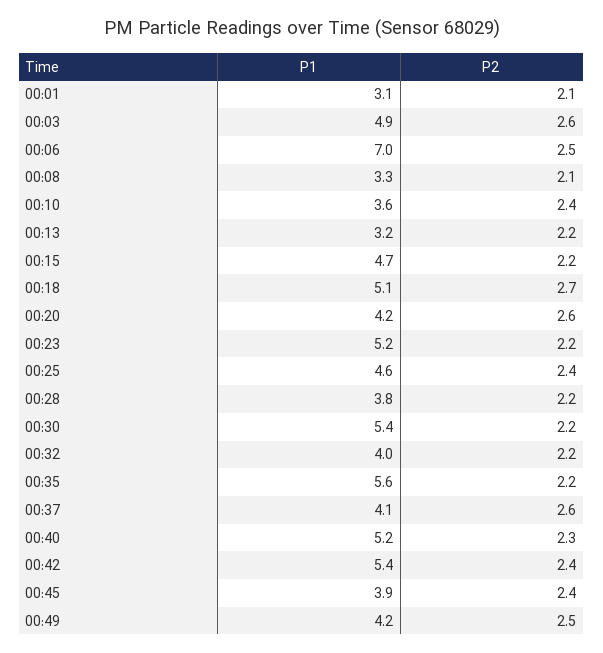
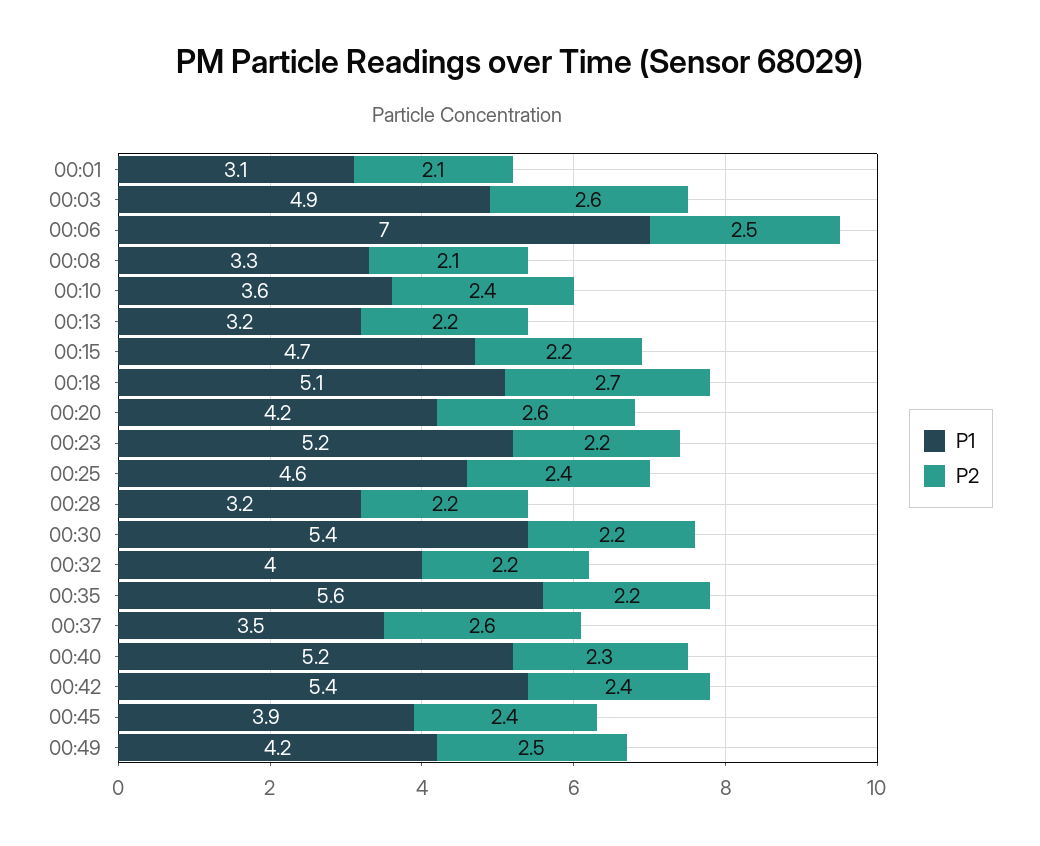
P1, 00:28: 3.8 -> 3.2
P1, 00:37: 4.1 -> 3.5

